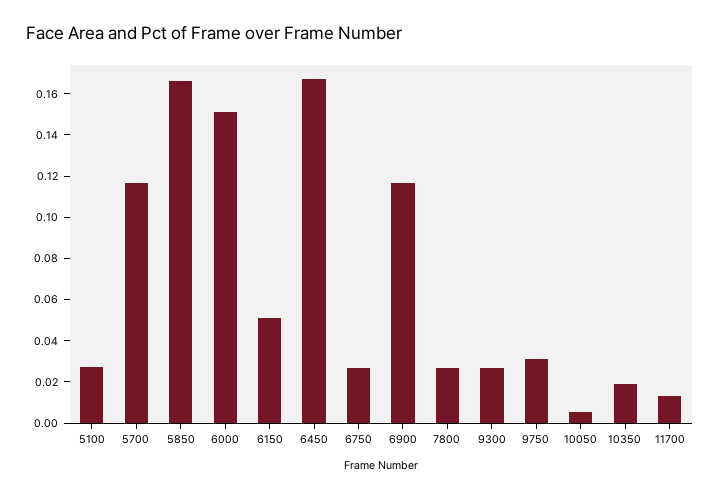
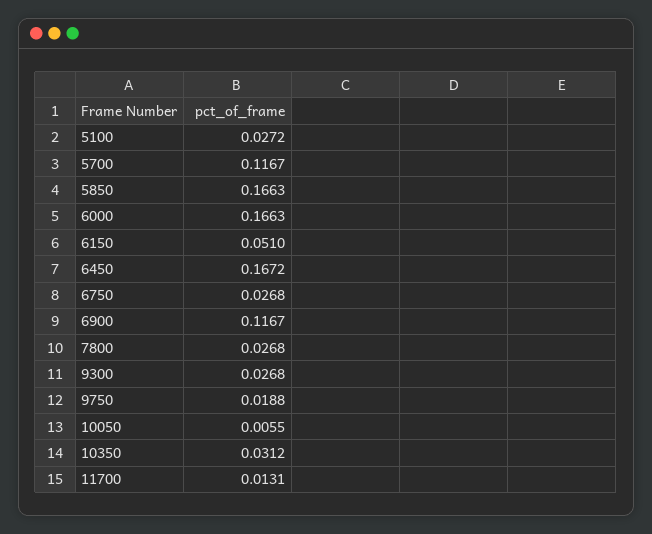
6000: 0.15 -> 0.1663
9750: 0.03 -> 0.0188
10350: 0.02 -> 0.0312

